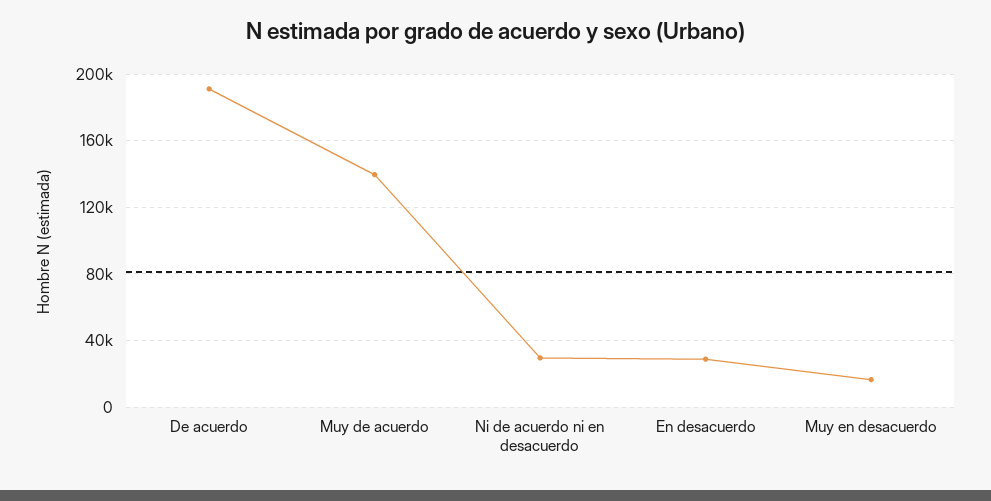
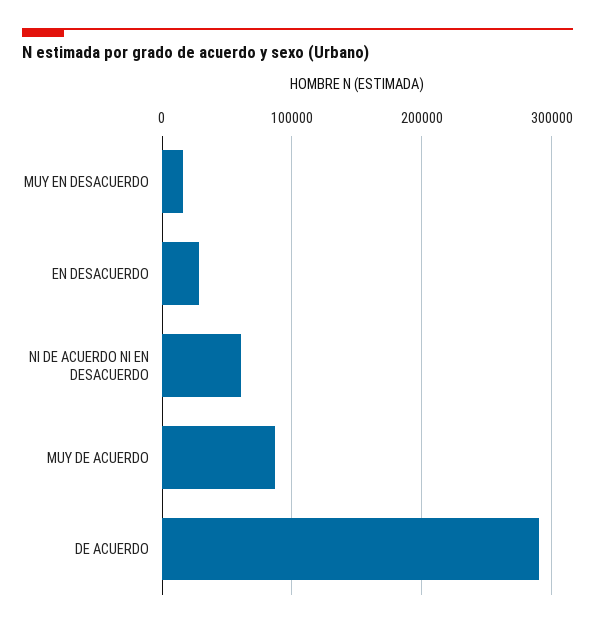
De acuerdo: 190000 -> 290000
Muy de acuerdo: 140000 -> 90000
Ni de acuerdo ni en desacuerdo: 30000 -> 60000

